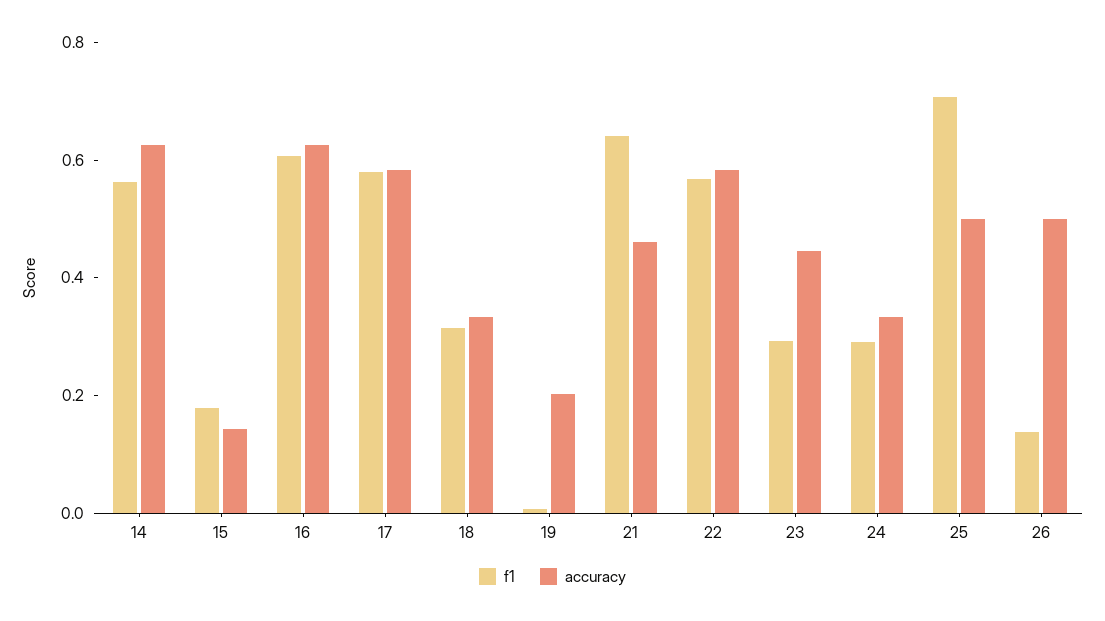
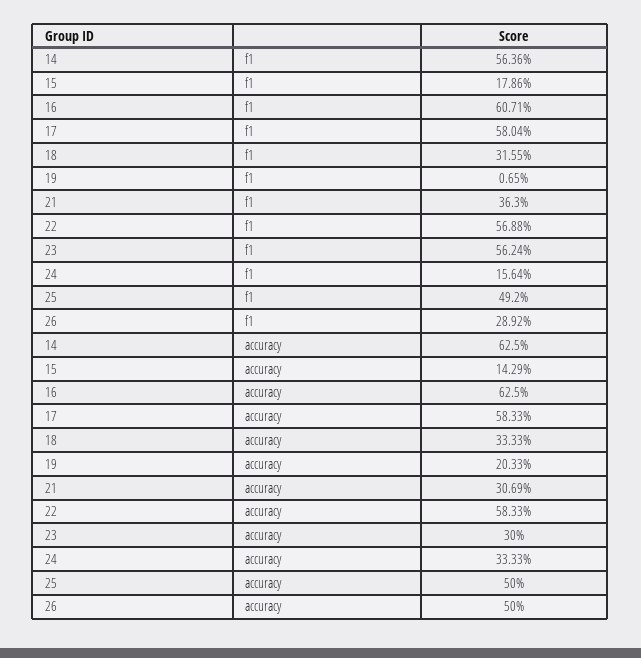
f1, 21: 0.65 -> 0.363
accuracy, 21: 0.45 -> 0.3069
f1, 23: 0.3 -> 0.5624
accuracy, 23: 0.45 -> 0.3
f1, 24: 0.3 -> 0.1564
f1, 25: 0.7 -> 0.492
f1, 26: 0.15 -> 0.2892

